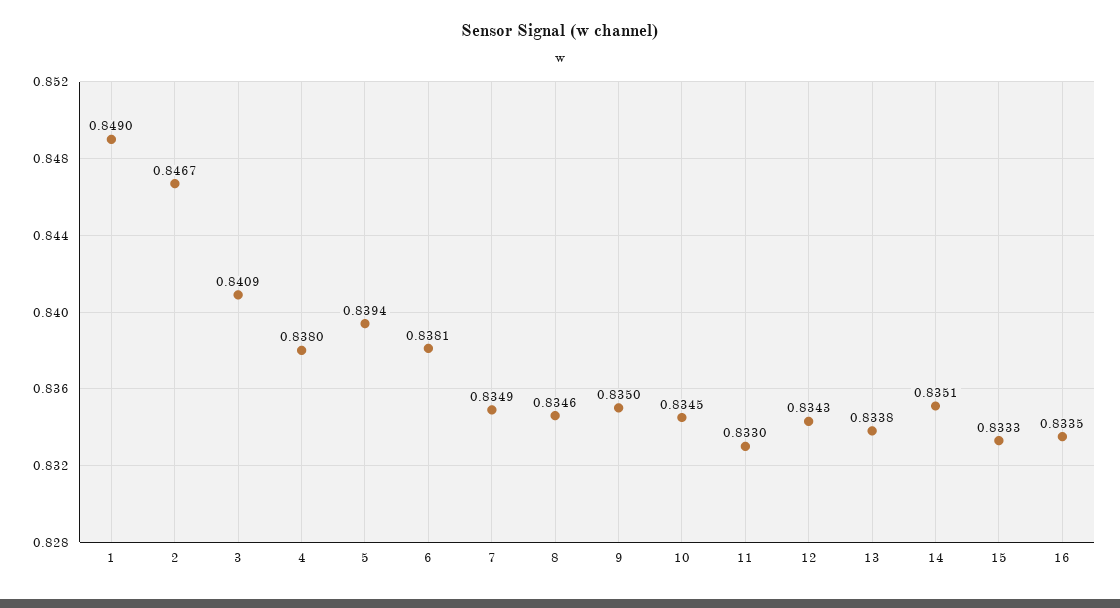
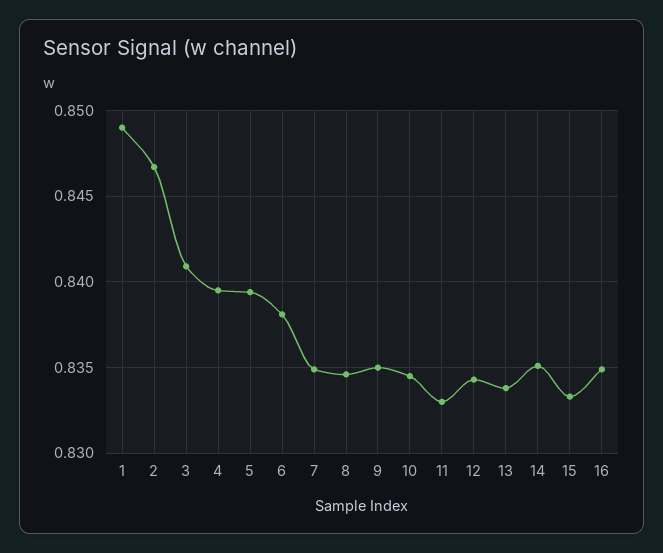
4: 0.838 -> 0.8395
16: 0.8335 -> 0.835

